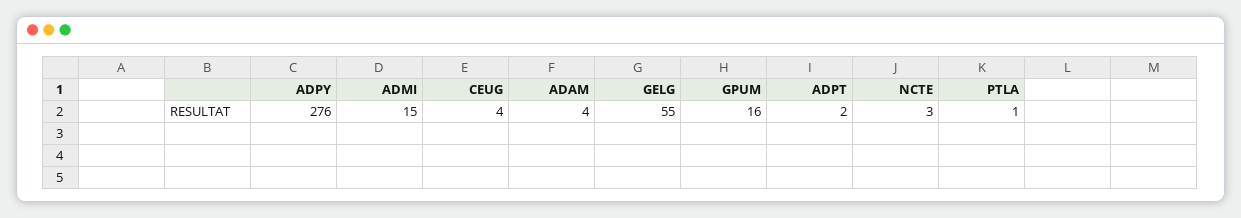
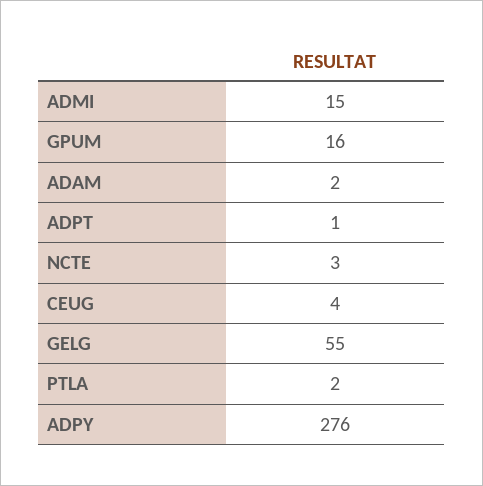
ADAM: 4 -> 2
ADPT: 2 -> 1
PTLA: 1 -> 2

